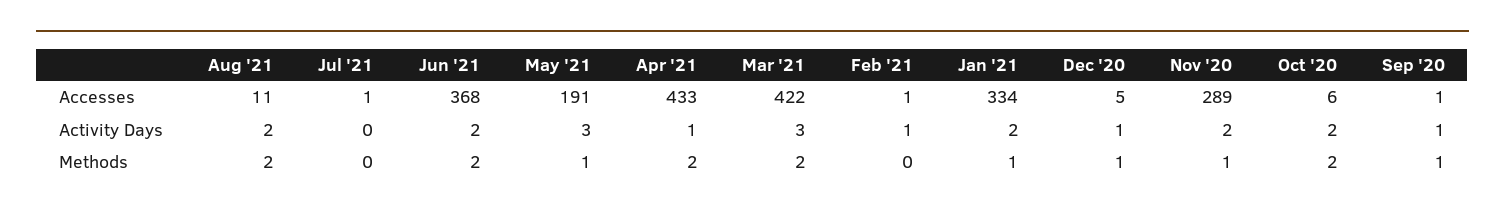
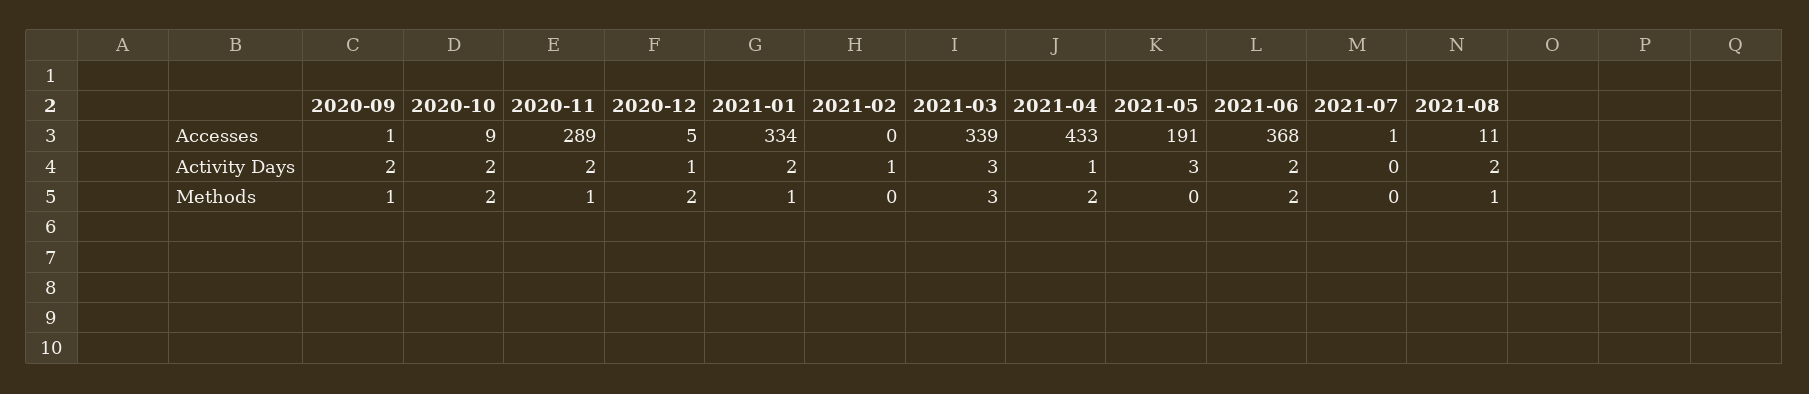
Mar '21, Accesses: 422 -> 339
Feb '21, Accesses: 1 -> 0
Oct '20, Accesses: 6 -> 9
Sep '20, Activity Days: 1 -> 2
Aug '21, Methods: 2 -> 1
May '21, Methods: 1 -> 0
Mar '21, Methods: 2 -> 3
Dec '20, Methods: 1 -> 2

